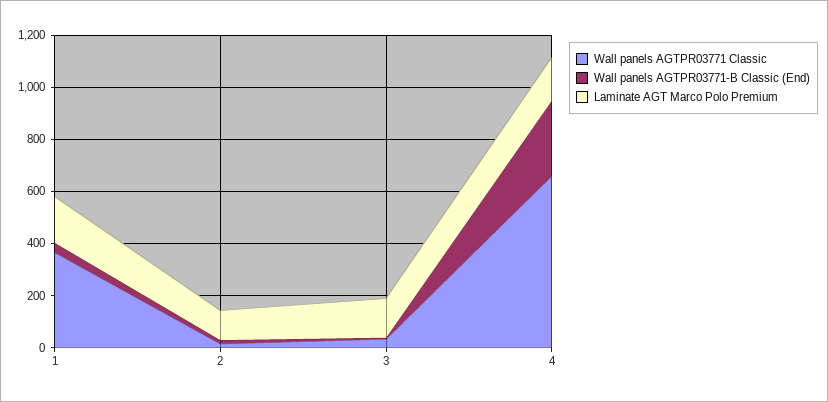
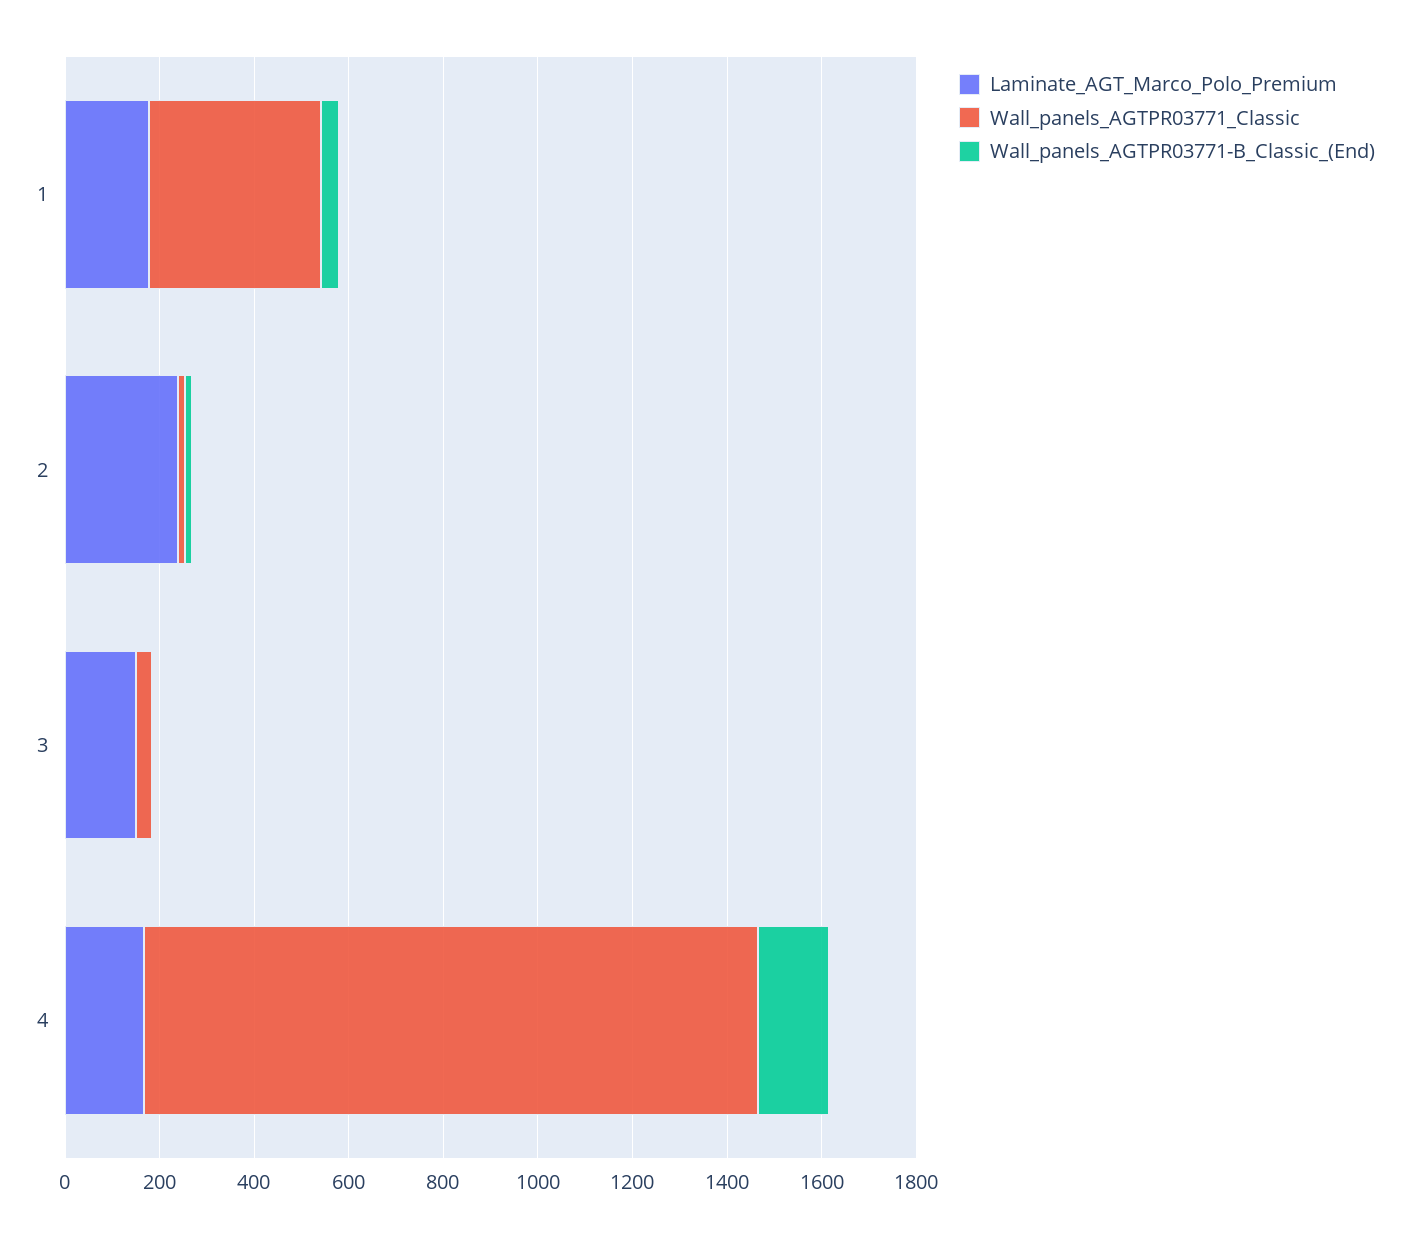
Laminate AGT Marco Polo Premium, 2: 100 -> 250
Wall panels AGTPR03771 Classic, 4: 650 -> 1300
Wall panels AGTPR03771-B Classic (End), 4: 300 -> 150

